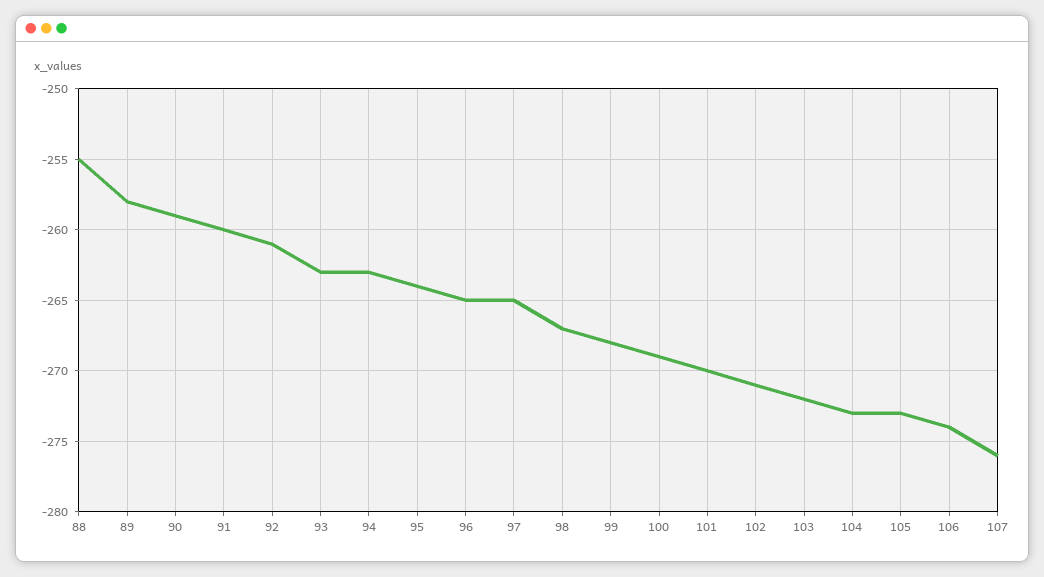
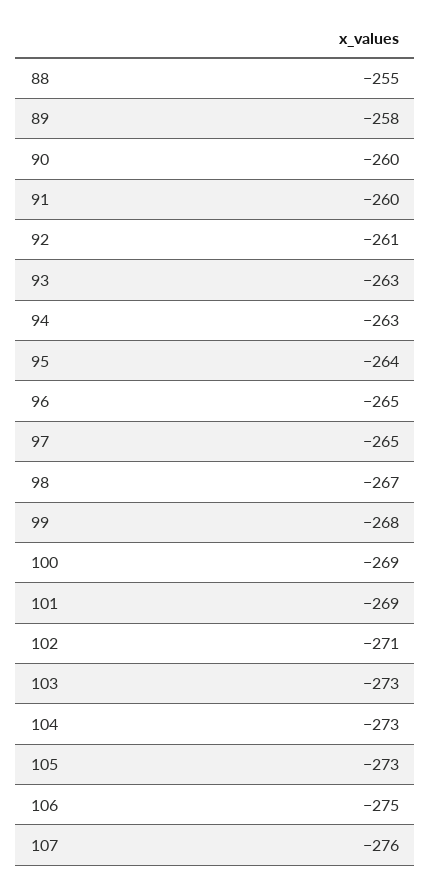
90: -259 -> -260
101: -270 -> -269
103: -272 -> -273
106: -274 -> -275

